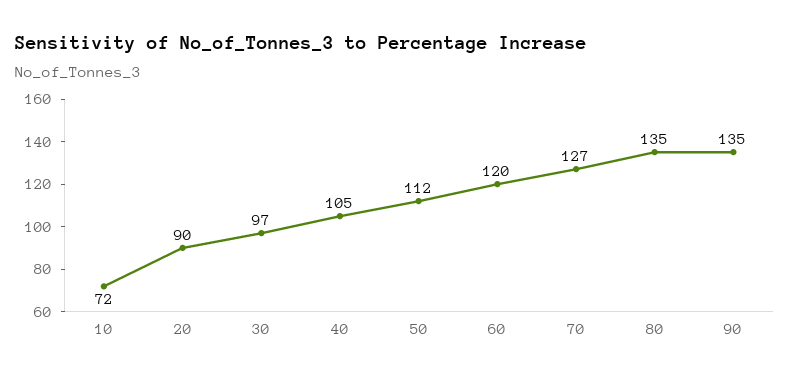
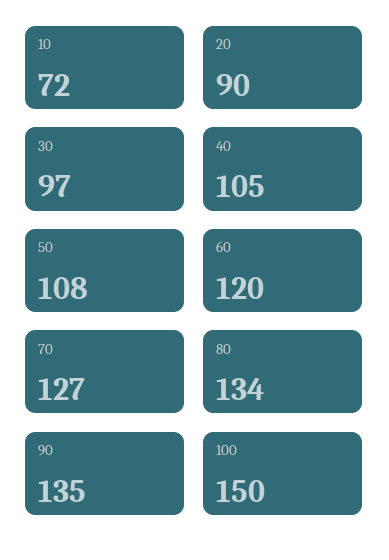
50: 112 -> 108
80: 135 -> 134
100: none -> 150

